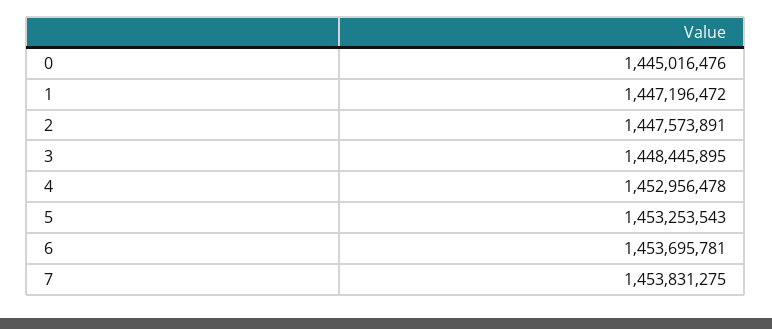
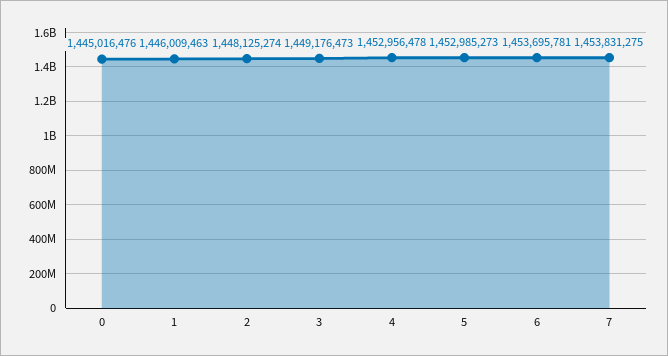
1: 1447196472 -> 1446009463
2: 1447573891 -> 1448125274
3: 1448445895 -> 1449176473
5: 1453253543 -> 1452985273

